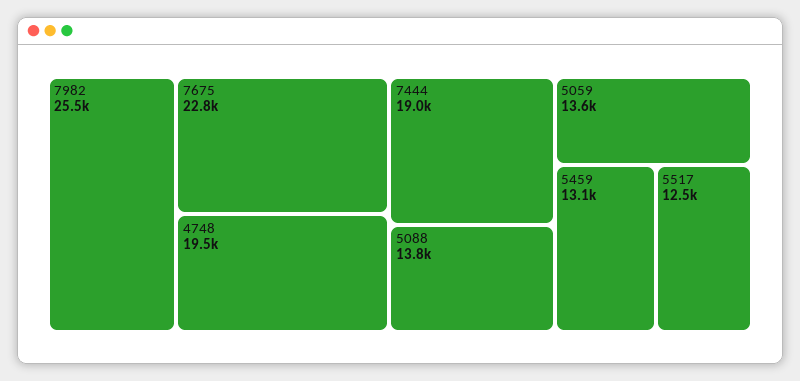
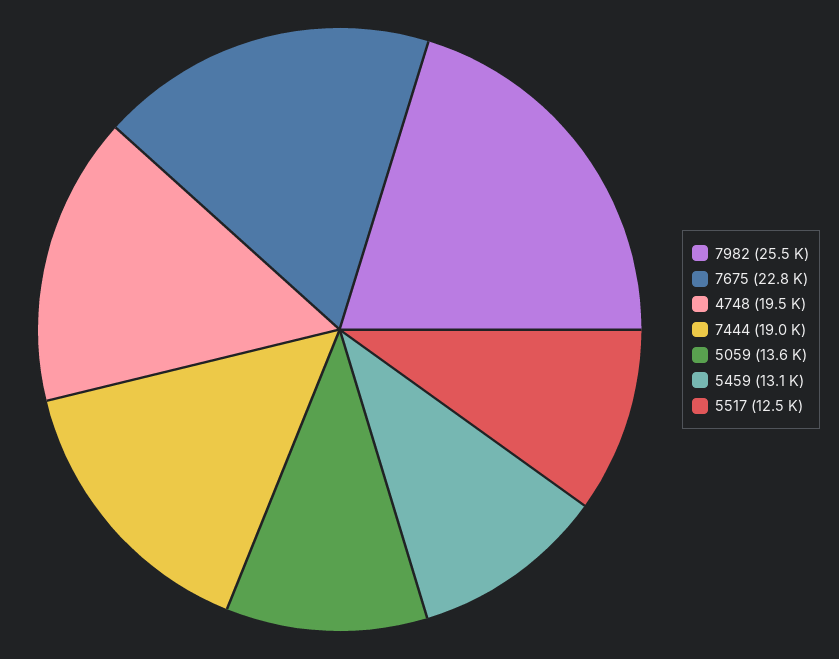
5088: 13800 -> none

